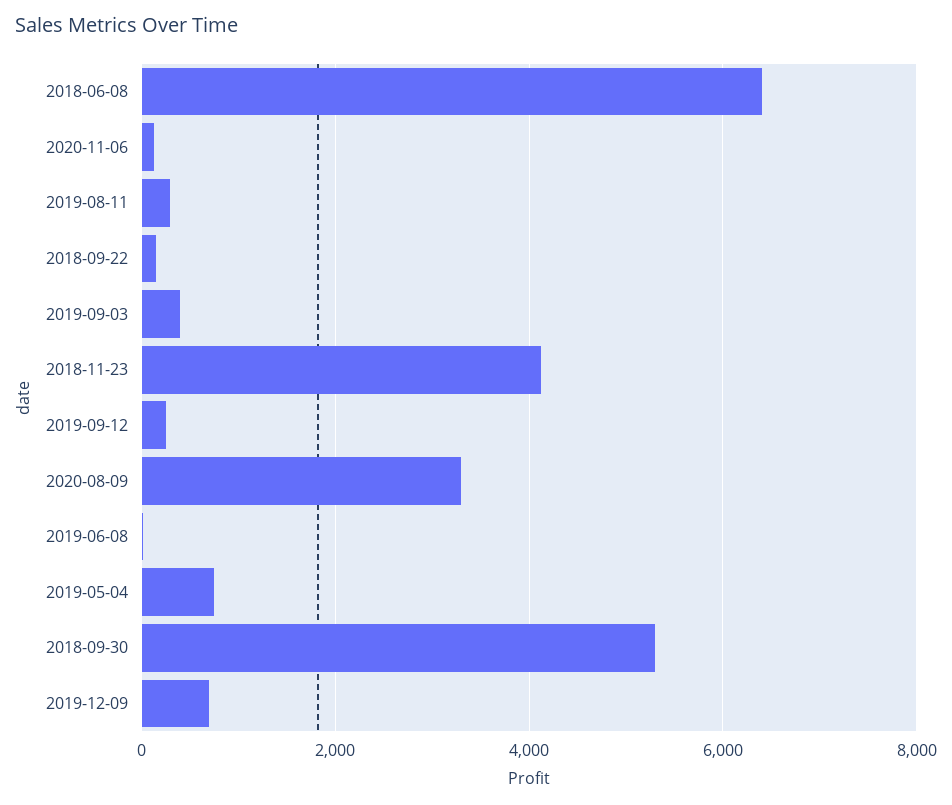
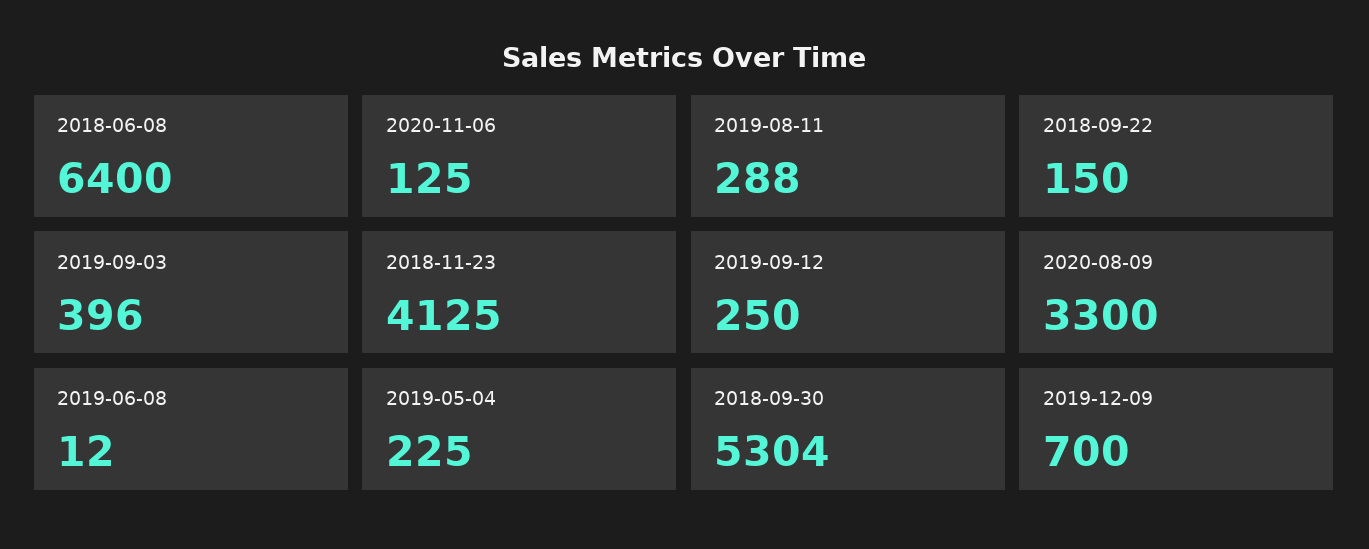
2019-05-04: 800 -> 225

